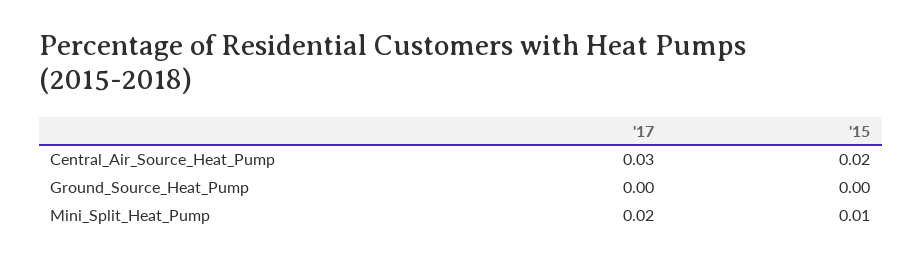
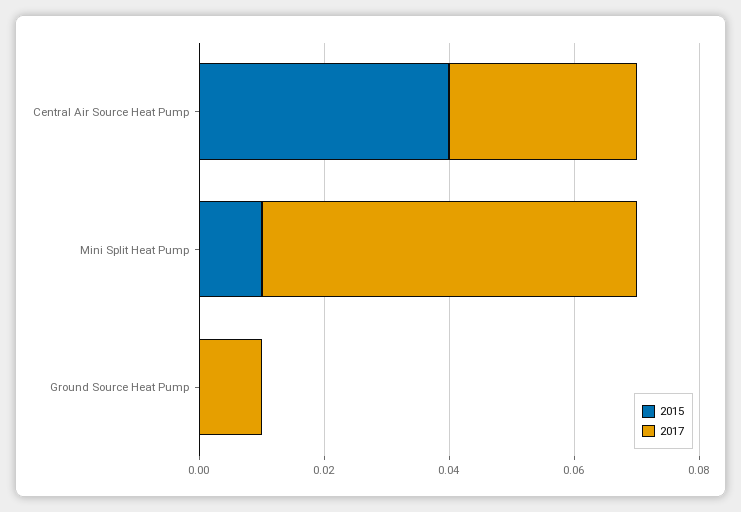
'15, Central_Air_Source_Heat_Pump: 0.02 -> 0.04
'17, Ground_Source_Heat_Pump: 0 -> 0.01
'17, Mini_Split_Heat_Pump: 0.02 -> 0.06

